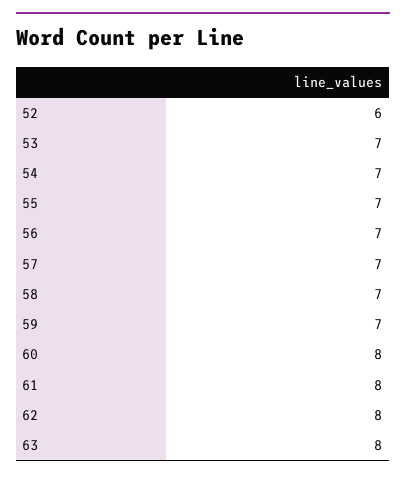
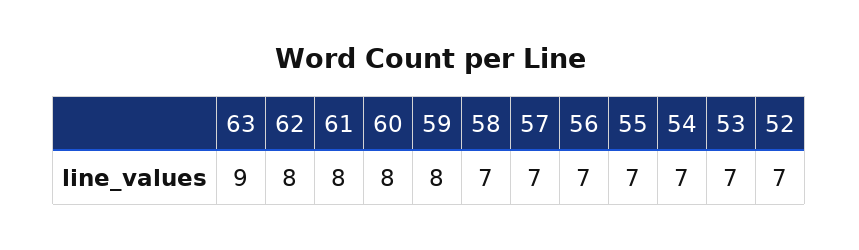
52: 6 -> 7
59: 7 -> 8
63: 8 -> 9

